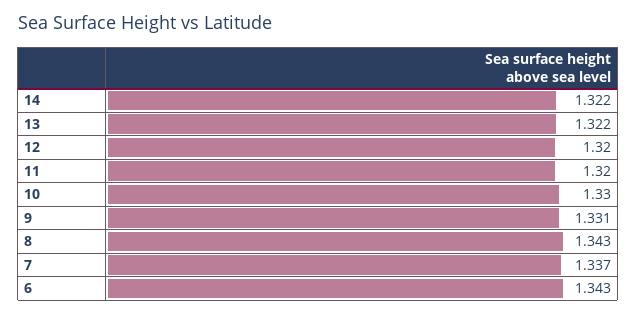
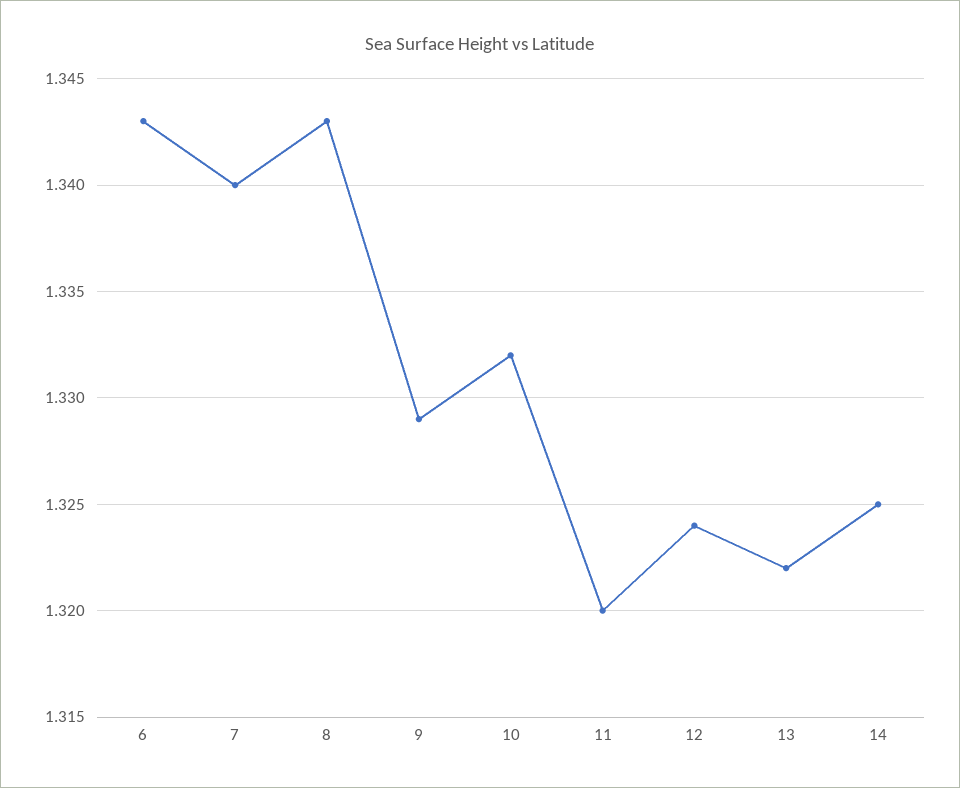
14: 1.322 -> 1.325
12: 1.32 -> 1.324
10: 1.33 -> 1.332
9: 1.331 -> 1.329
7: 1.337 -> 1.34

